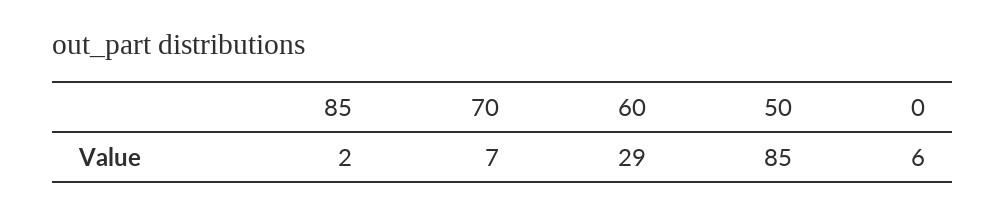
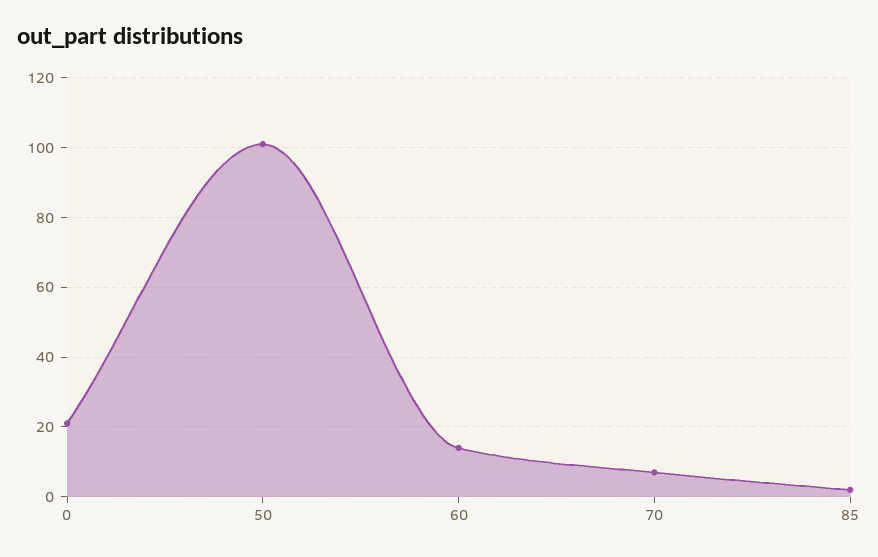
60: 29 -> 15
50: 85 -> 100
0: 6 -> 20

